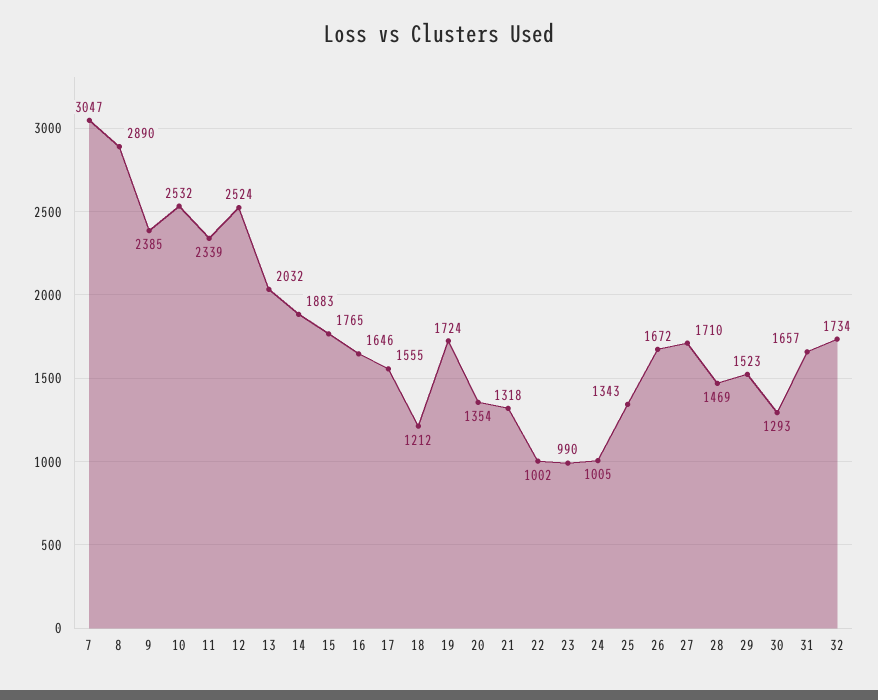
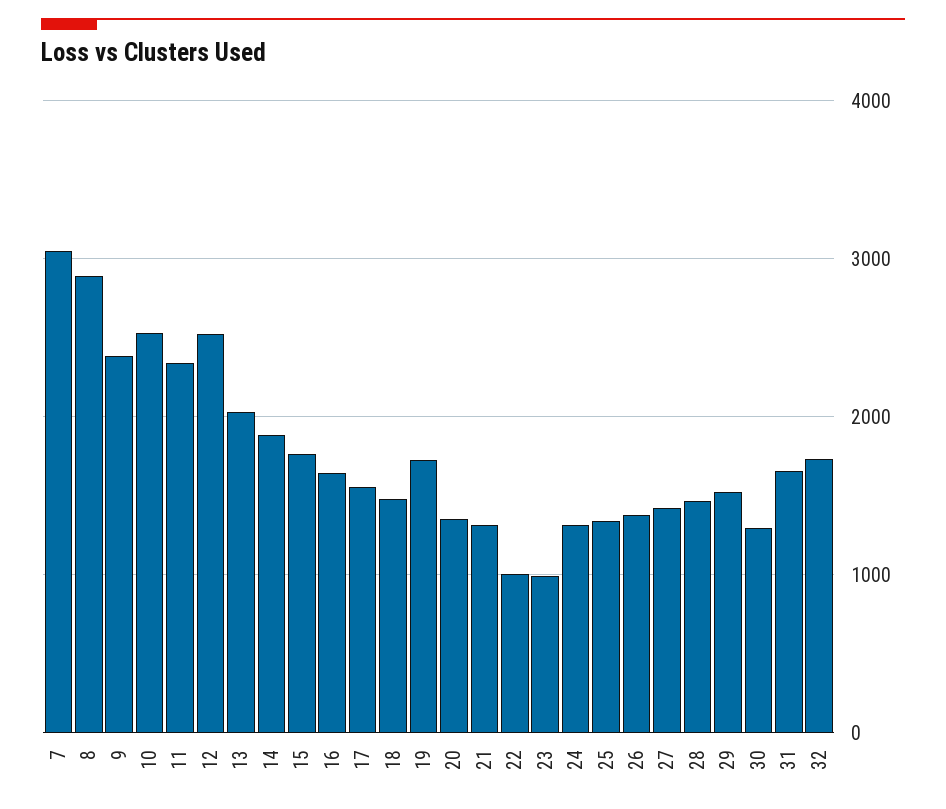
18: 1212 -> 1500
24: 1005 -> 1300
26: 1672 -> 1400
27: 1710 -> 1400

